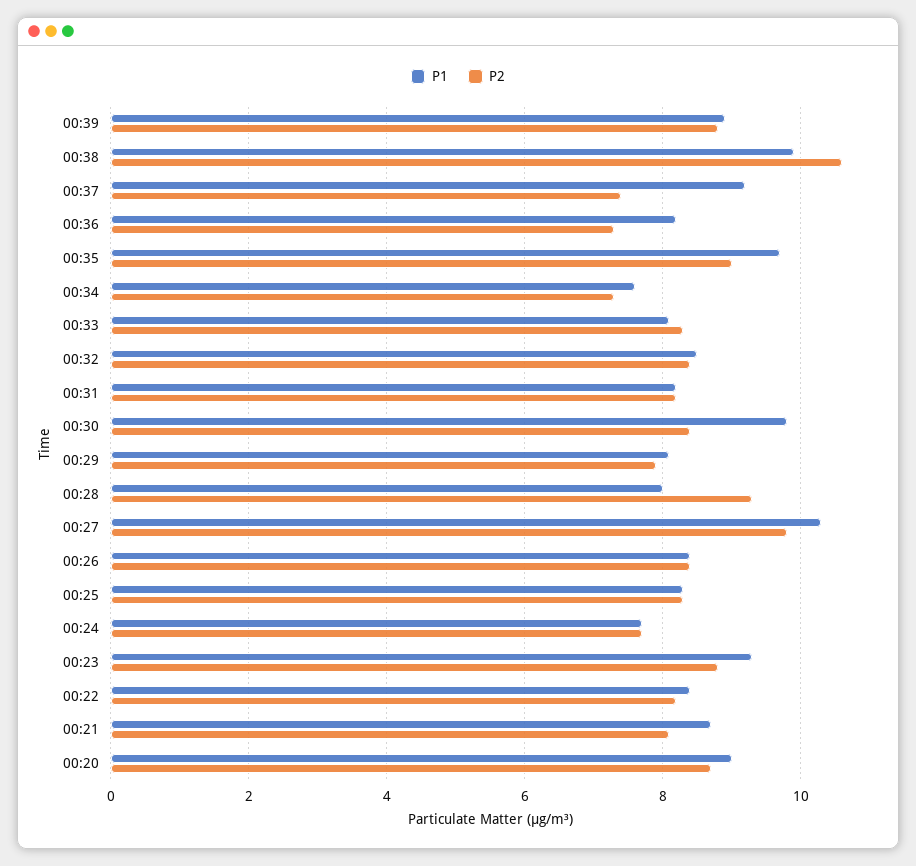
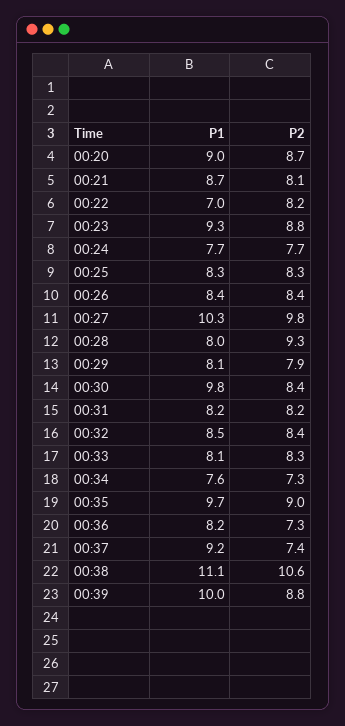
P1, 00:39: 9 -> 10
P1, 00:38: 10 -> 11.1
P1, 00:22: 8.5 -> 7

